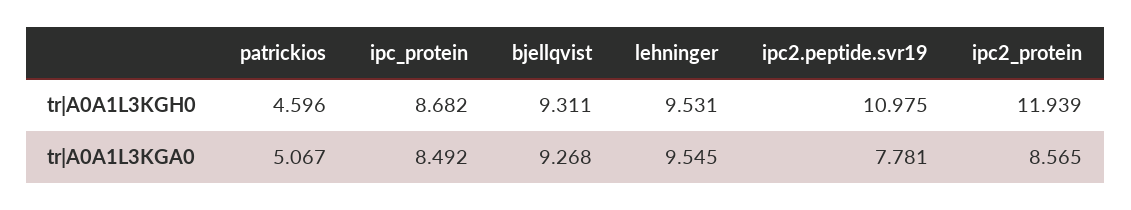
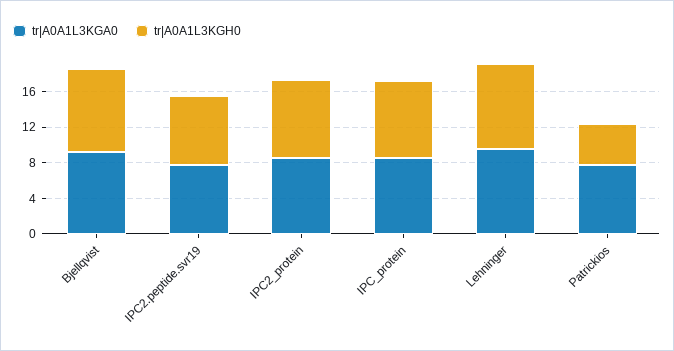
tr|A0A1L3KGH0, ipc2.peptide.svr19: 10.975 -> 8
tr|A0A1L3KGH0, ipc2_protein: 11.939 -> 9
tr|A0A1L3KGA0, patrickios: 5.067 -> 8

